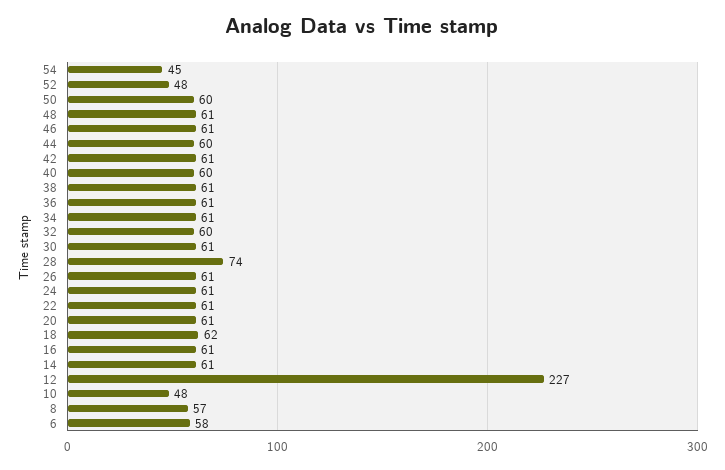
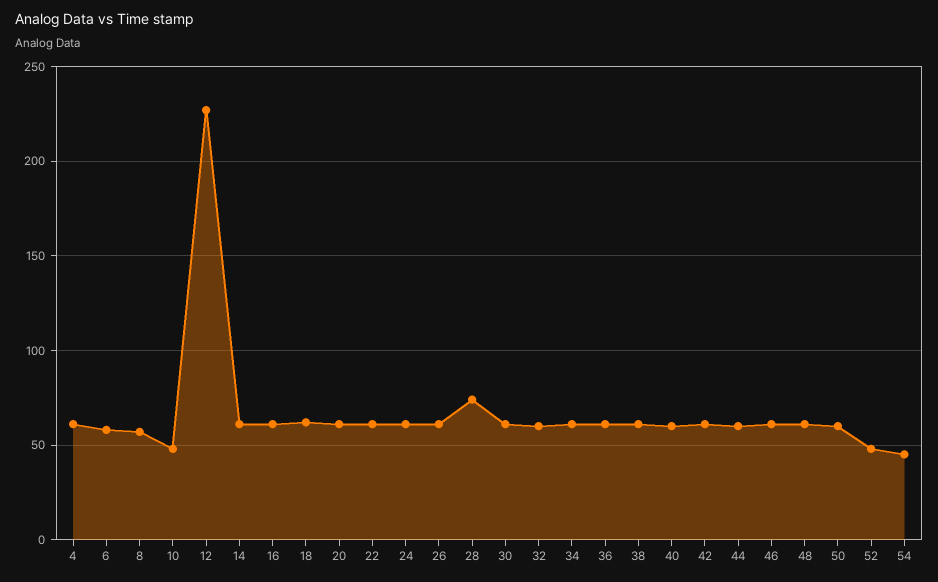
4: none -> 60

